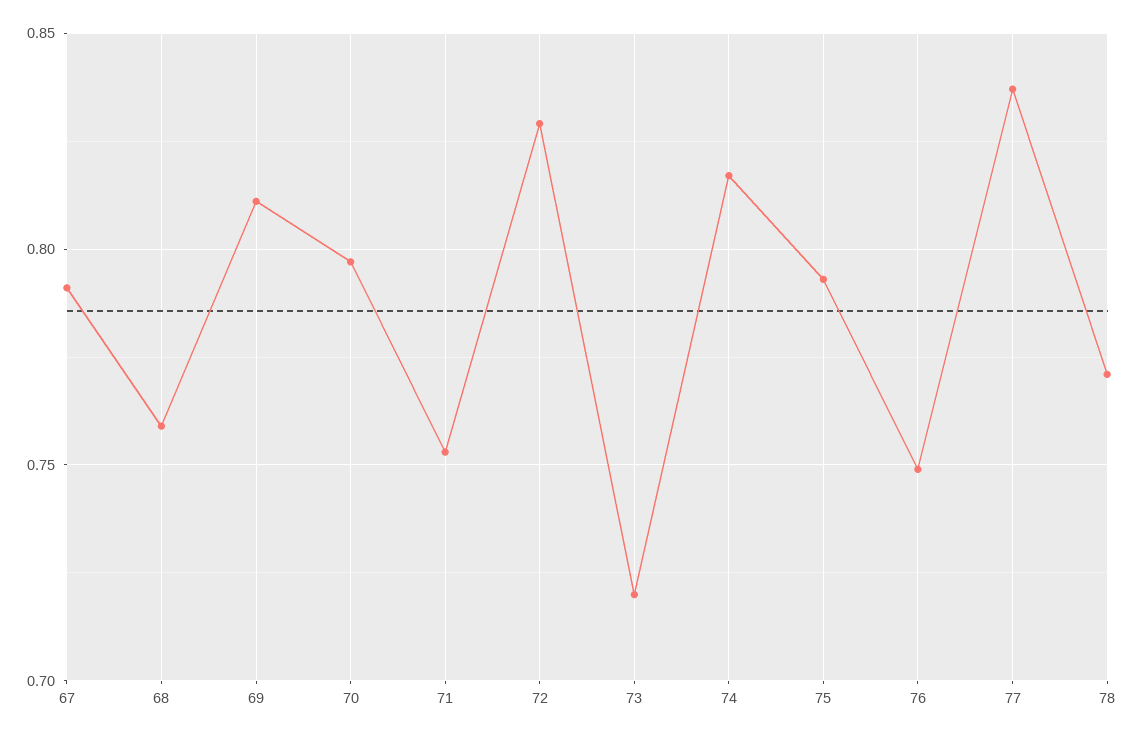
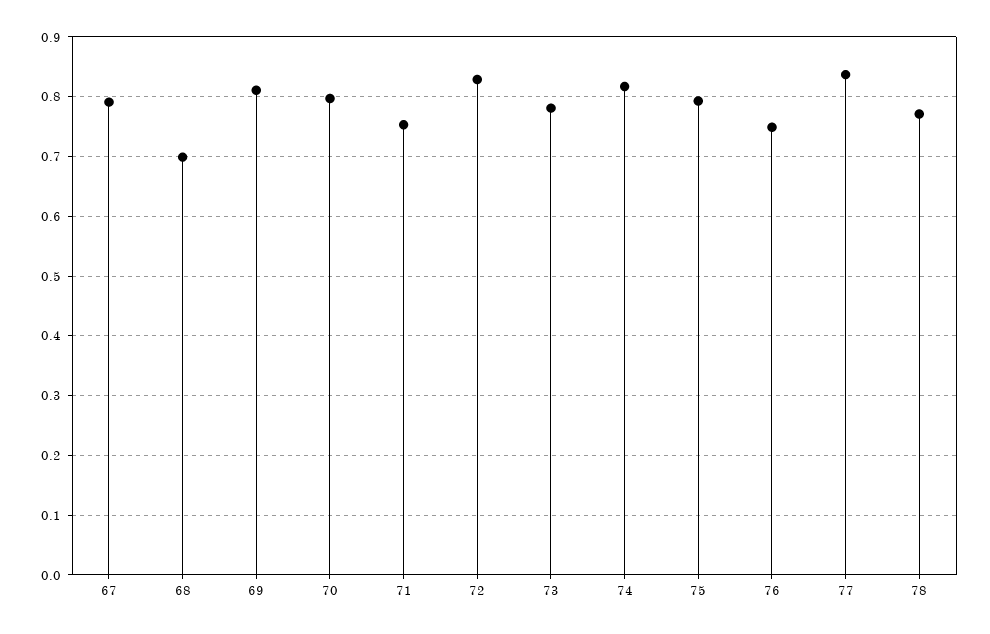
68: 0.76 -> 0.7
73: 0.72 -> 0.78

